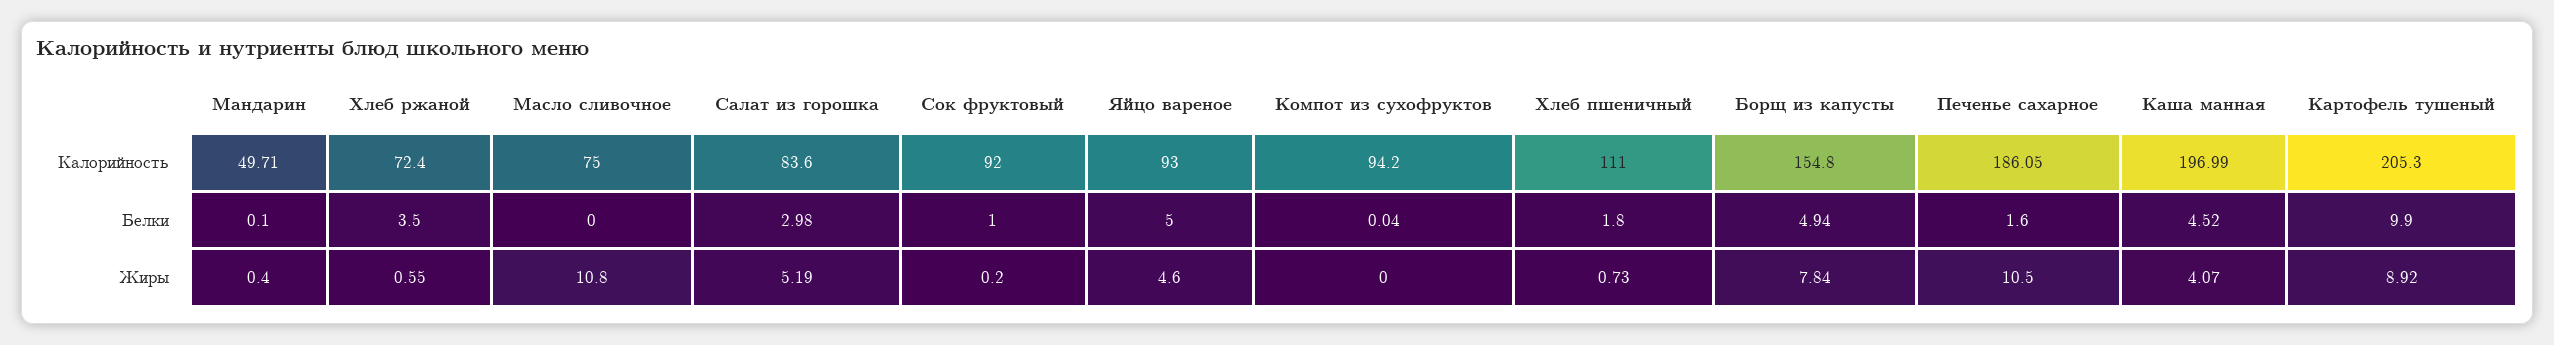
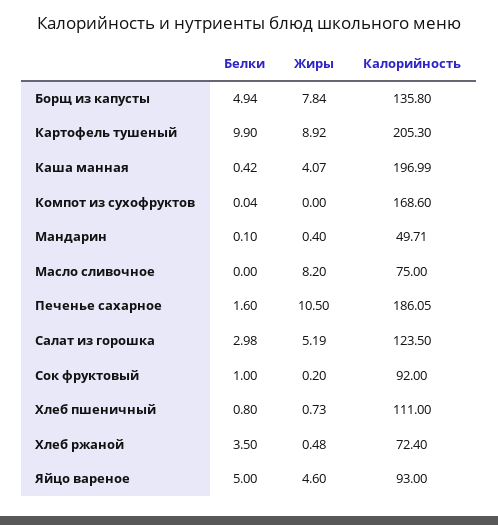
Салат из горошка, Калорийность: 83.6 -> 123.5
Компот из сухофруктов, Калорийность: 94.2 -> 168.6
Борщ из капусты, Калорийность: 154.8 -> 135.8
Хлеб пшеничный, Белки: 1.8 -> 0.8
Каша манная, Белки: 4.52 -> 0.42
Хлеб ржаной, Жиры: 0.55 -> 0.48
Масло сливочное, Жиры: 10.8 -> 8.2

